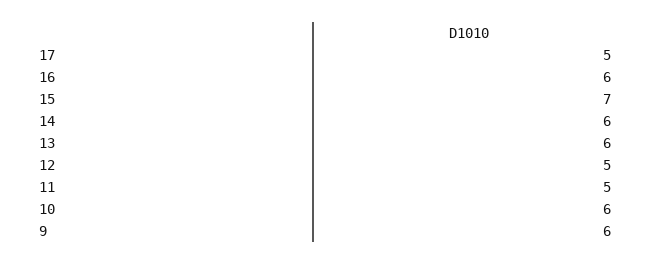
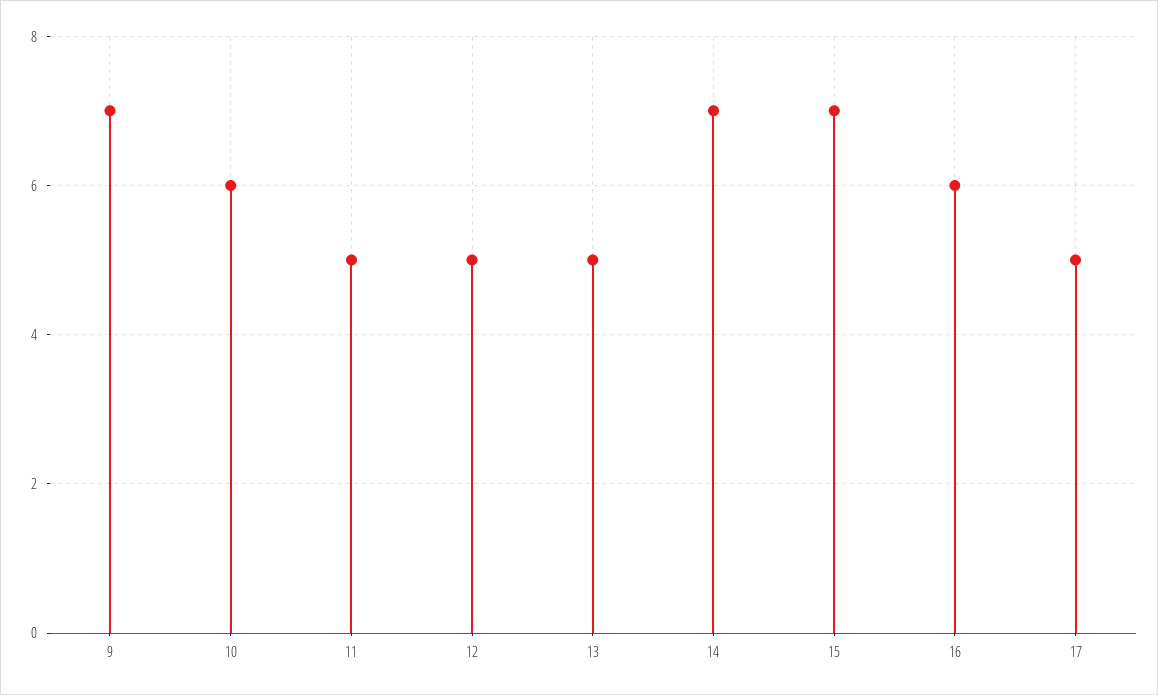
14: 6 -> 7
13: 6 -> 5
9: 6 -> 7

